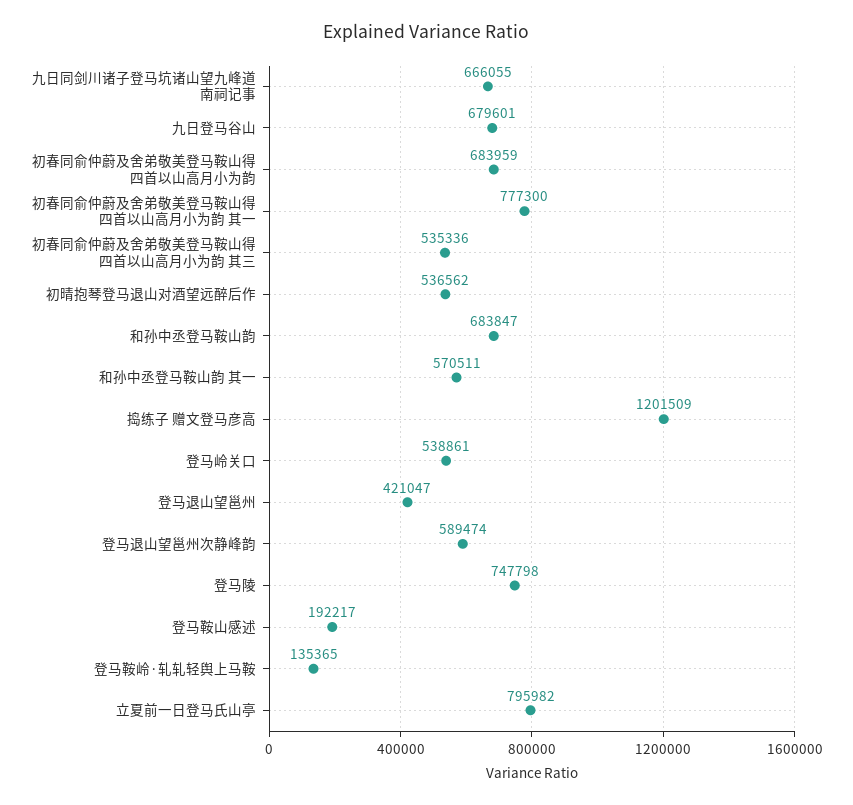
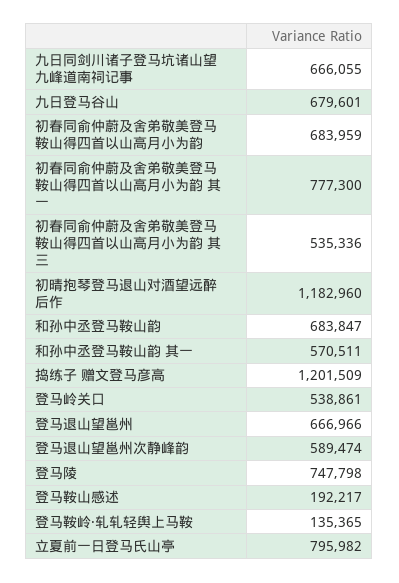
初晴抱琴登马退山对酒望远醉后作: 536562 -> 1182960
登马退山望邕州: 421047 -> 666966

